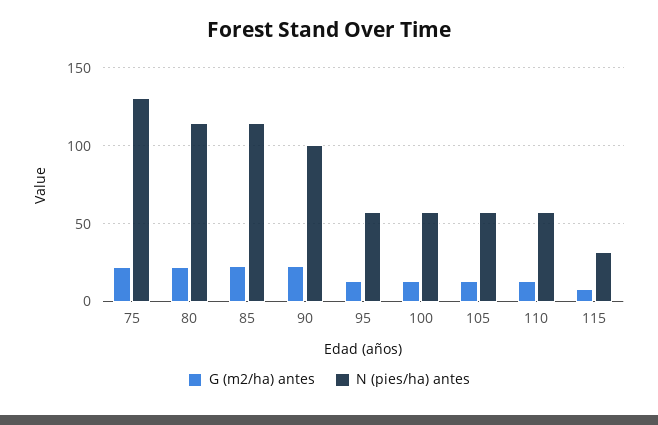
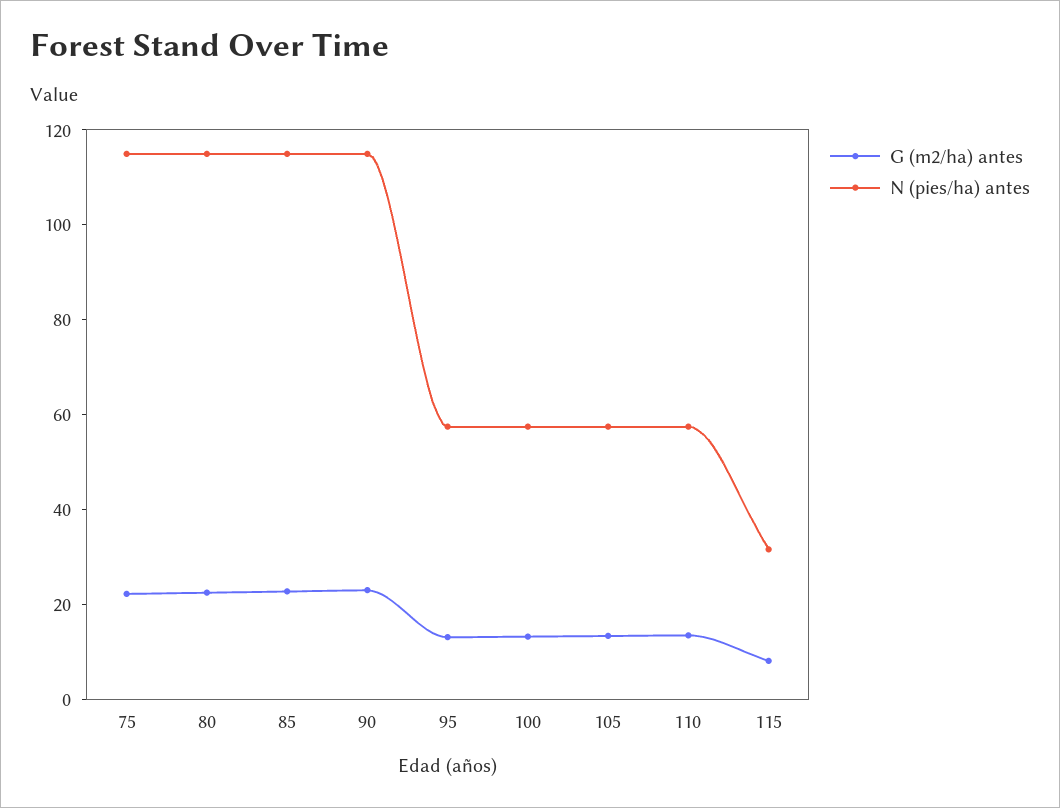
N (pies/ha) antes, 75: 130 -> 115
N (pies/ha) antes, 90: 100 -> 115

